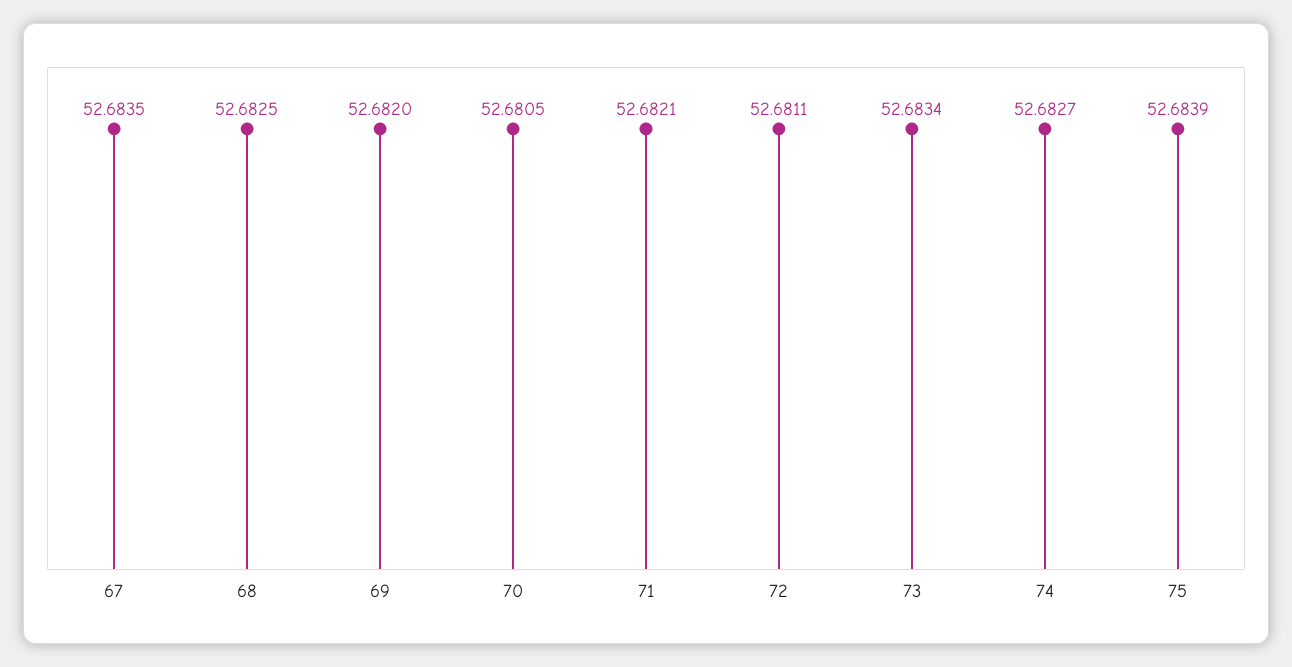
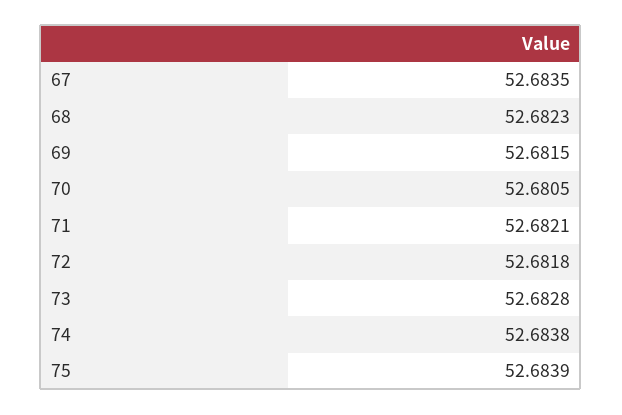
68: 52.6825 -> 52.6823
69: 52.682 -> 52.6815
72: 52.6811 -> 52.6818
73: 52.6834 -> 52.6828
74: 52.6827 -> 52.6838

